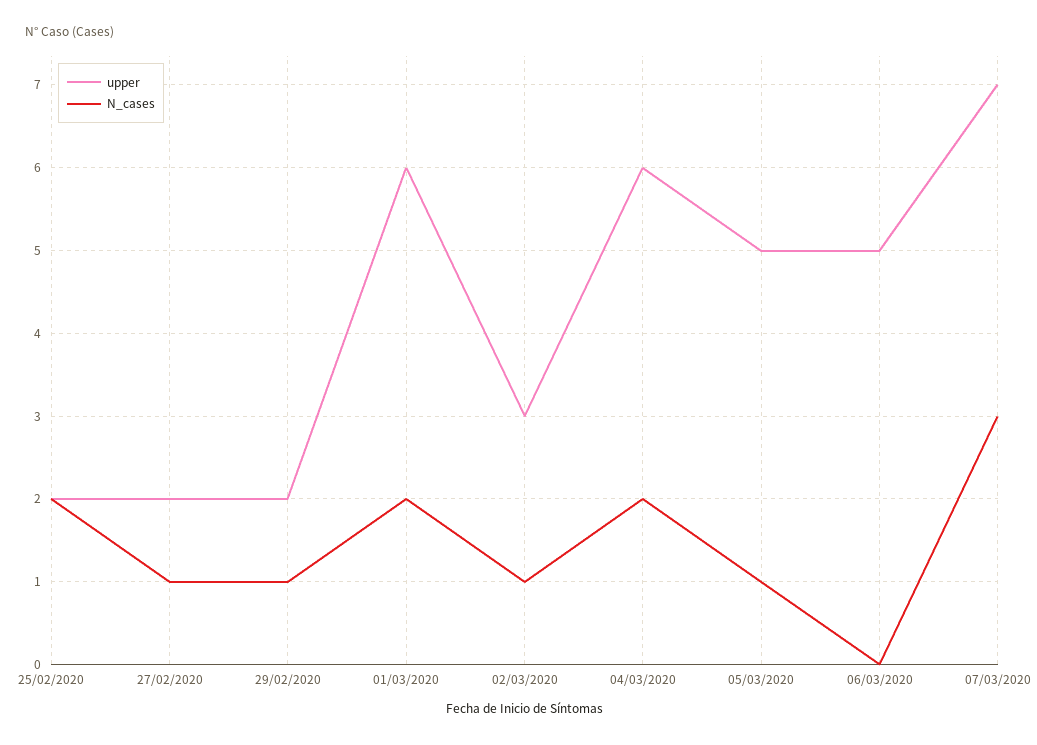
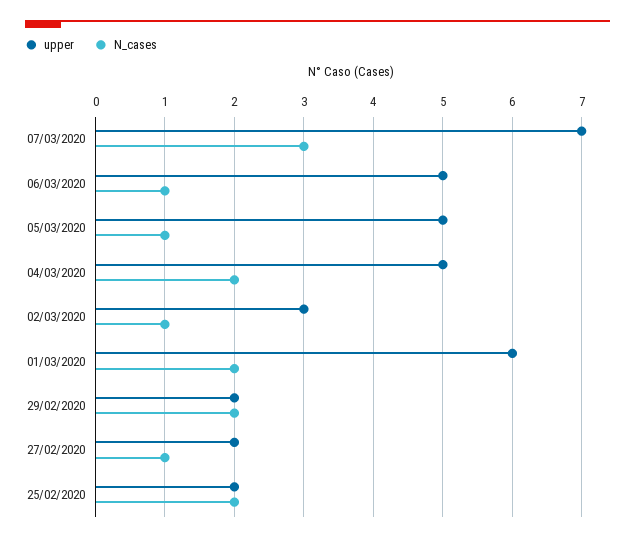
N_cases, 29/02/2020: 1 -> 2
upper, 04/03/2020: 6 -> 5
N_cases, 06/03/2020: 0 -> 1

